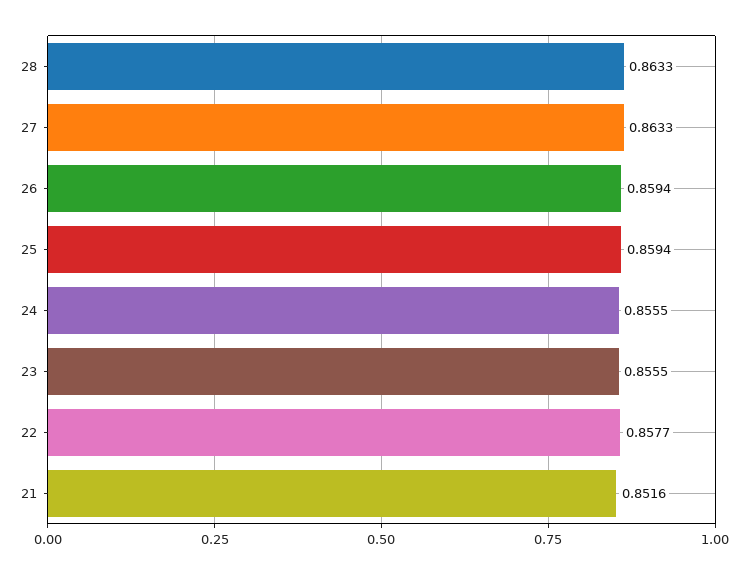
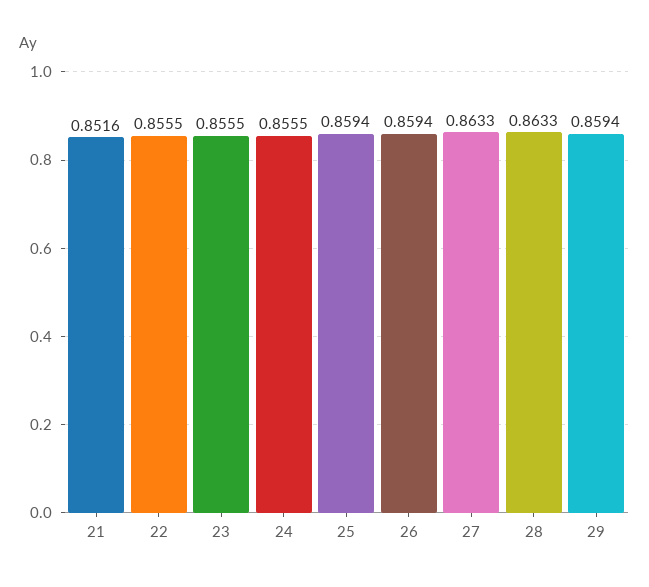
22: 0.8577 -> 0.8555
29: none -> 0.8594

